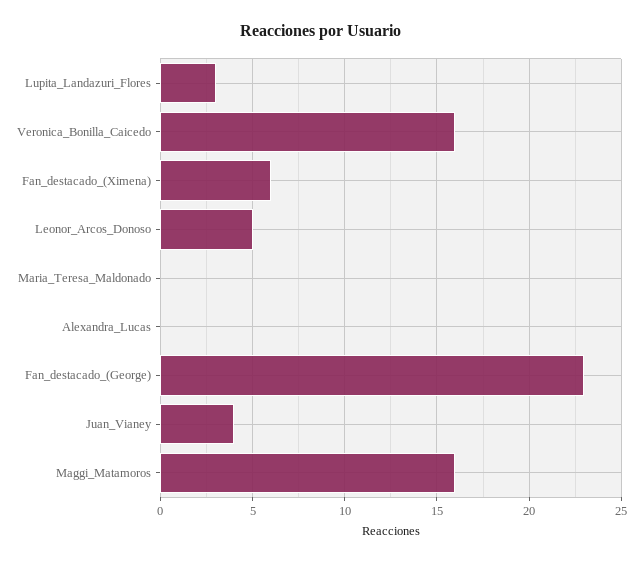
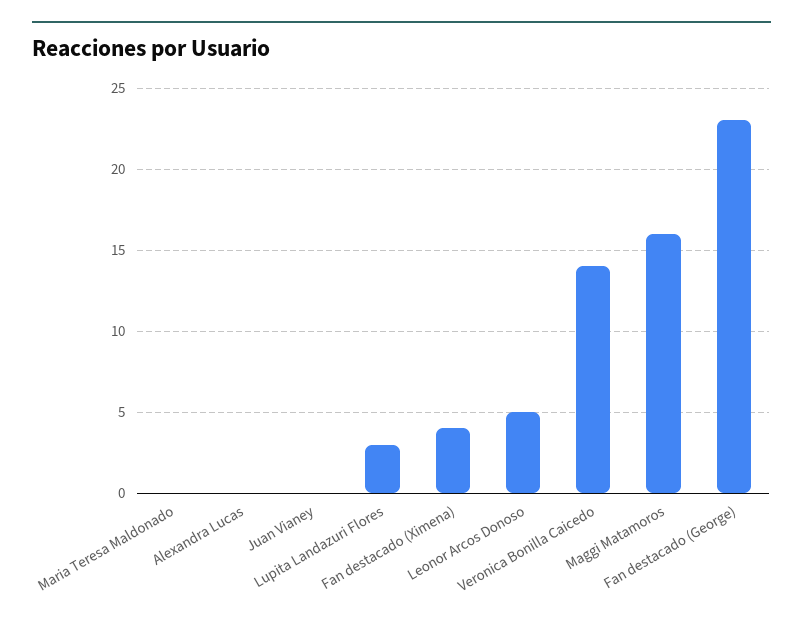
Veronica_Bonilla_Caicedo: 16 -> 14
Fan_destacado_(Ximena): 6 -> 4
Juan_Vianey: 4 -> 0

